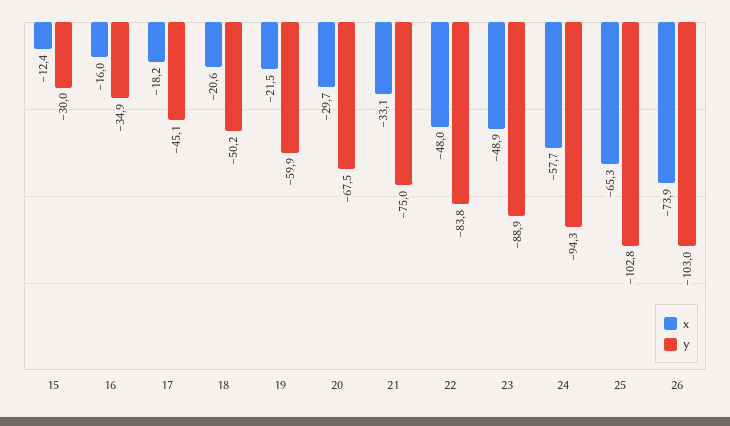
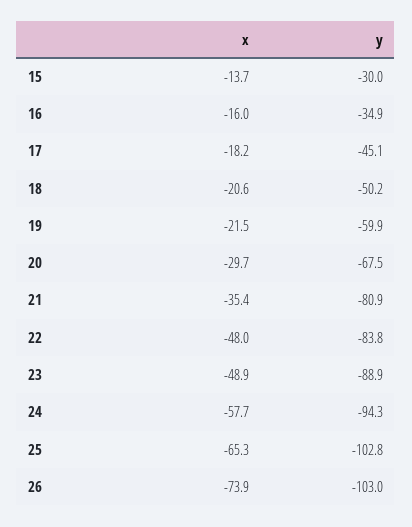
x, 15: -12.4 -> -13.7
x, 21: -33.1 -> -35.4
y, 21: -75 -> -80.9

